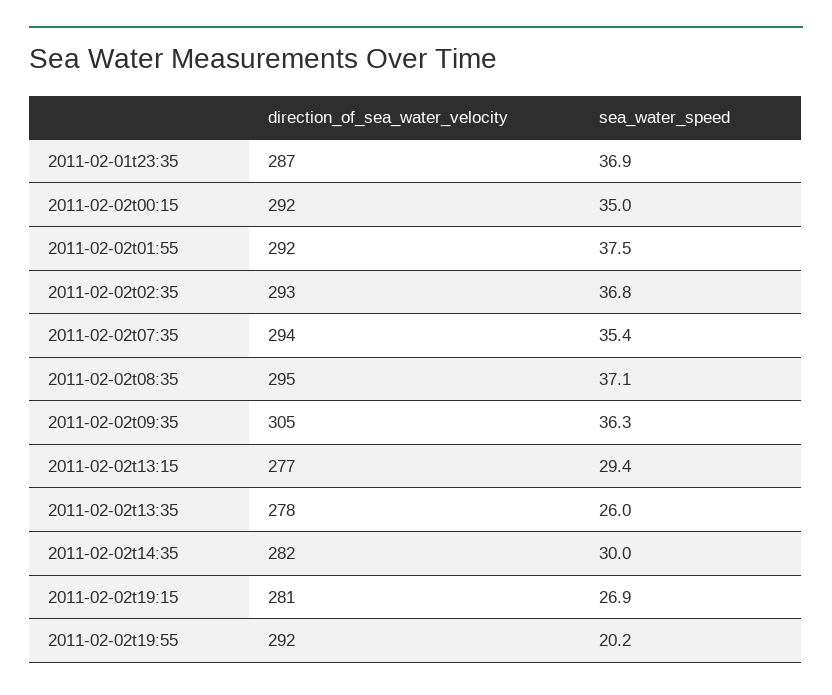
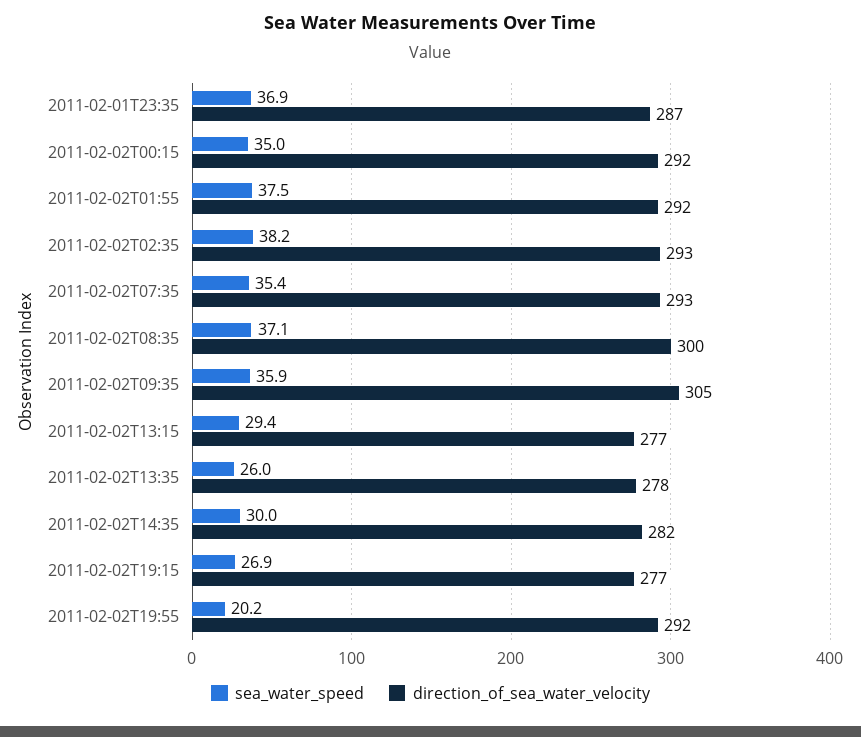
sea_water_speed, 2011-02-02t02:35: 36.8 -> 38.2
direction_of_sea_water_velocity, 2011-02-02t07:35: 294 -> 293
direction_of_sea_water_velocity, 2011-02-02t08:35: 295 -> 300
sea_water_speed, 2011-02-02t09:35: 36.3 -> 35.9
direction_of_sea_water_velocity, 2011-02-02t19:15: 281 -> 277

